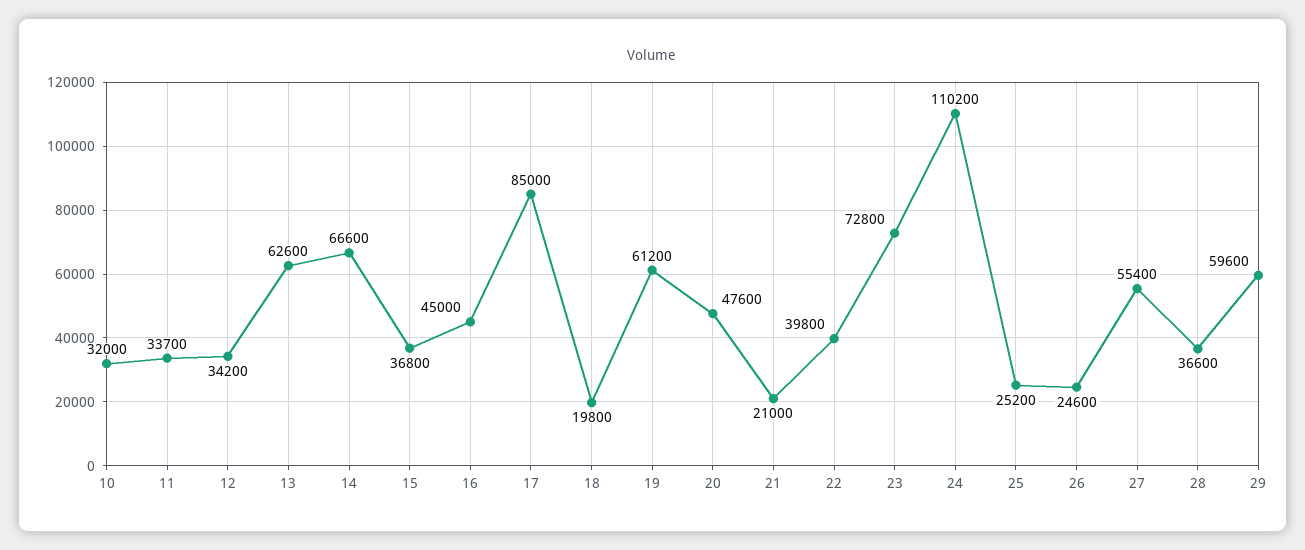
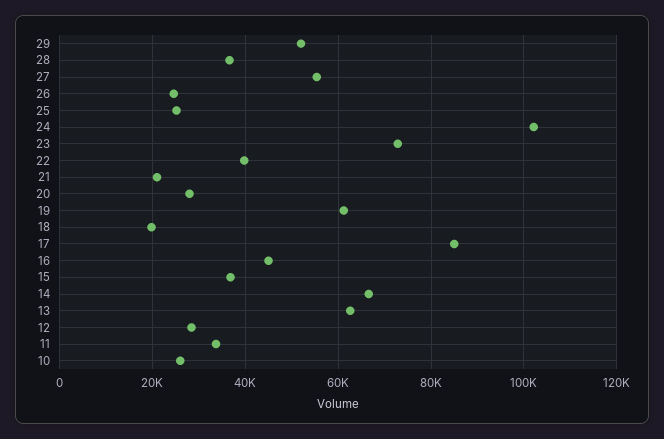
10: 32000 -> 26000
12: 34200 -> 28000
20: 47600 -> 28000
24: 110200 -> 102000
29: 59600 -> 52000

